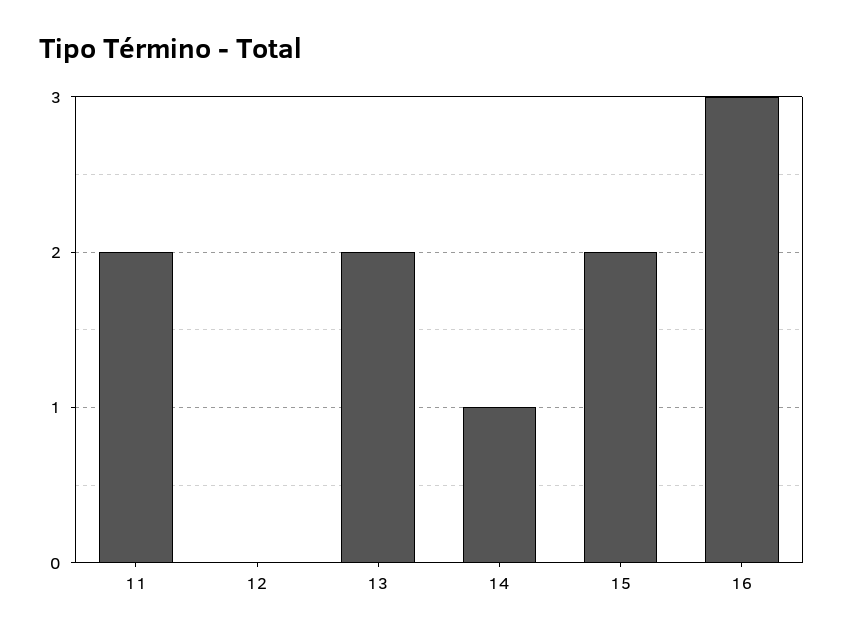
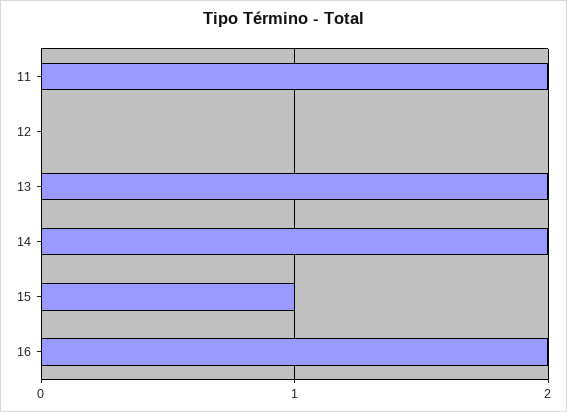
14: 1 -> 2
15: 2 -> 1
16: 3 -> 2

